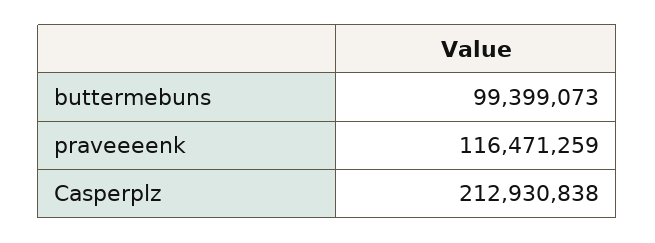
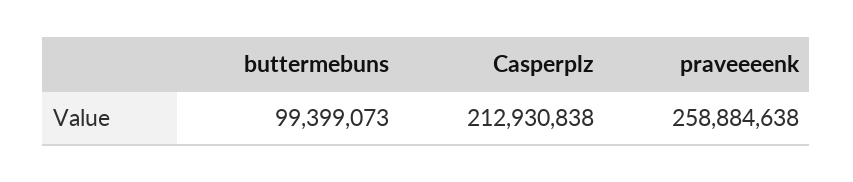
praveeeenk: 116471259 -> 258884638

